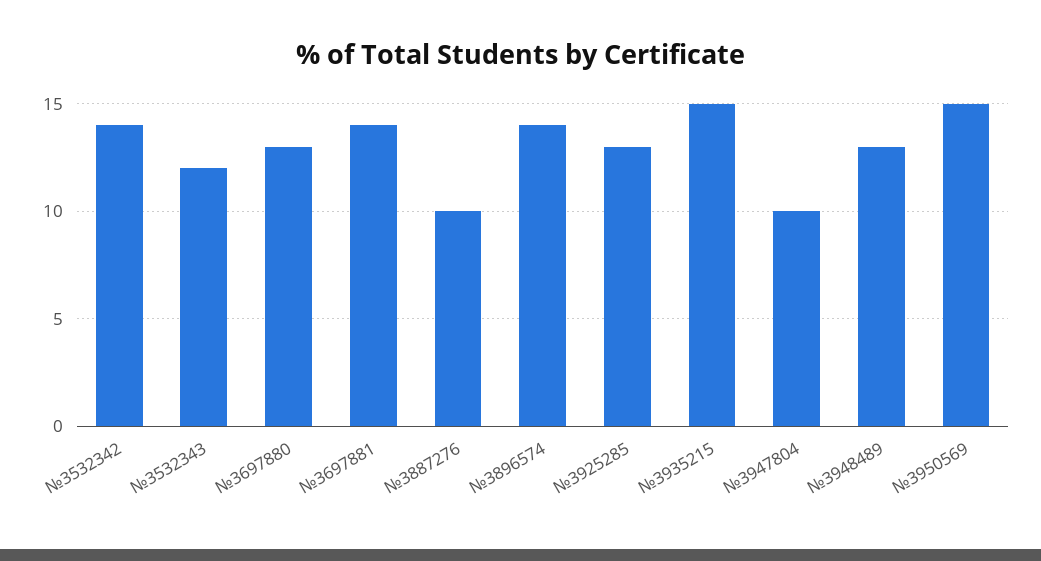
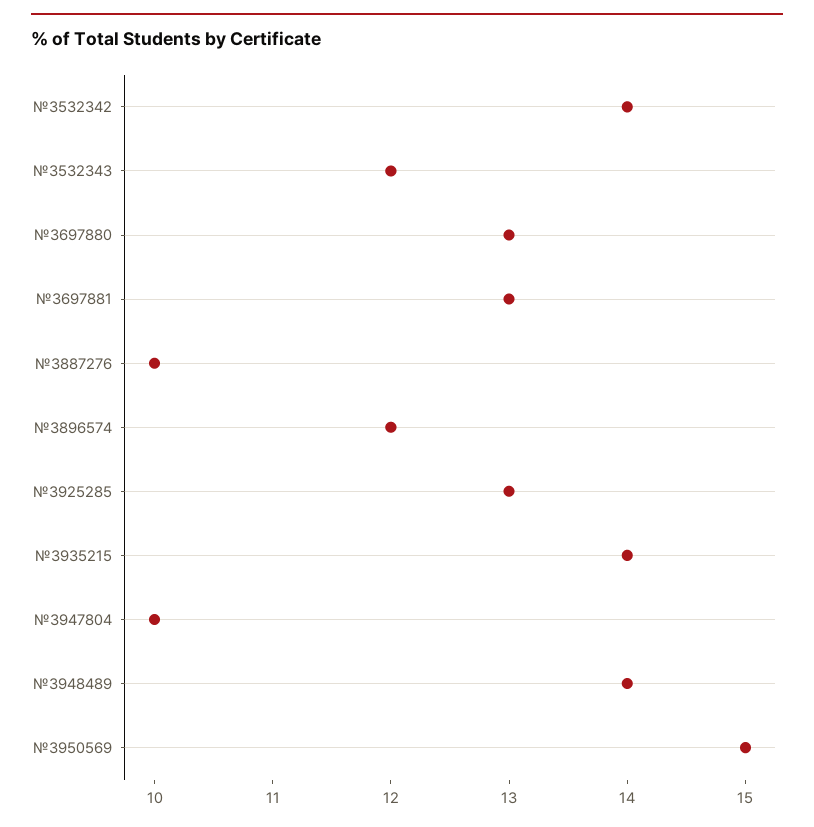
№3697881: 14 -> 13
№3896574: 14 -> 12
№3935215: 15 -> 14
№3948489: 13 -> 14

